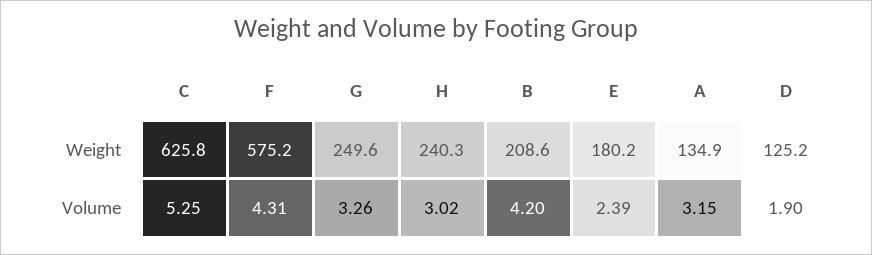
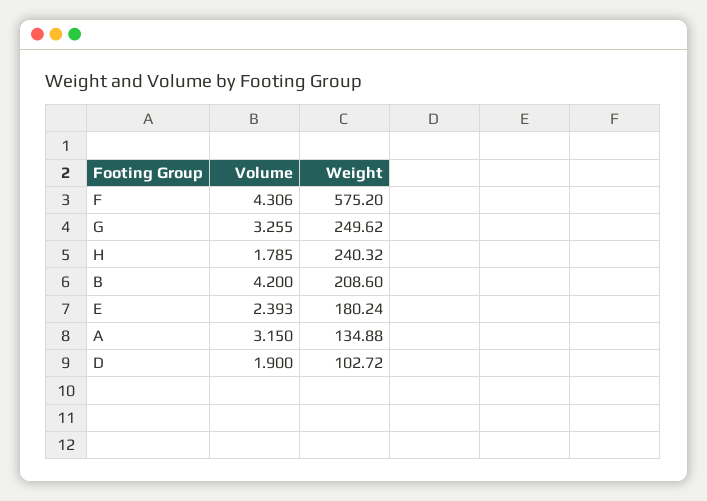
C, Weight: 625.8 -> none
D, Weight: 125.2 -> 102.72
C, Volume: 5.25 -> none
H, Volume: 3.02 -> 1.785

